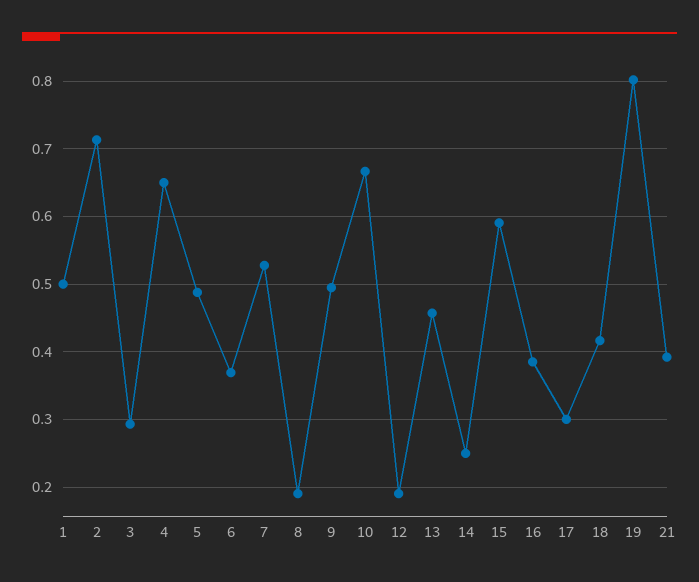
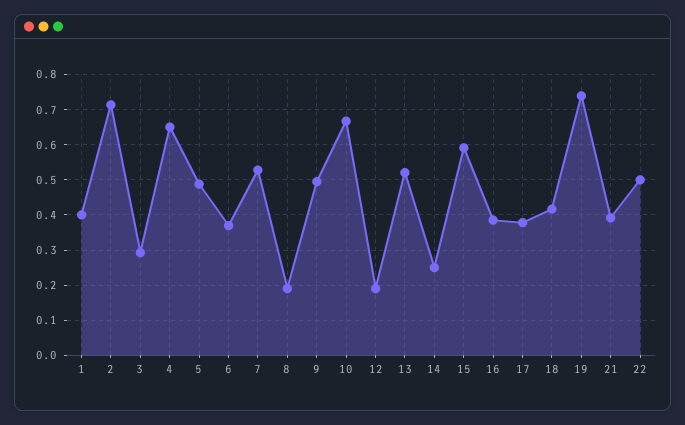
1: 0.5 -> 0.4
13: 0.46 -> 0.52
17: 0.3 -> 0.38
19: 0.8 -> 0.74
22: none -> 0.5

